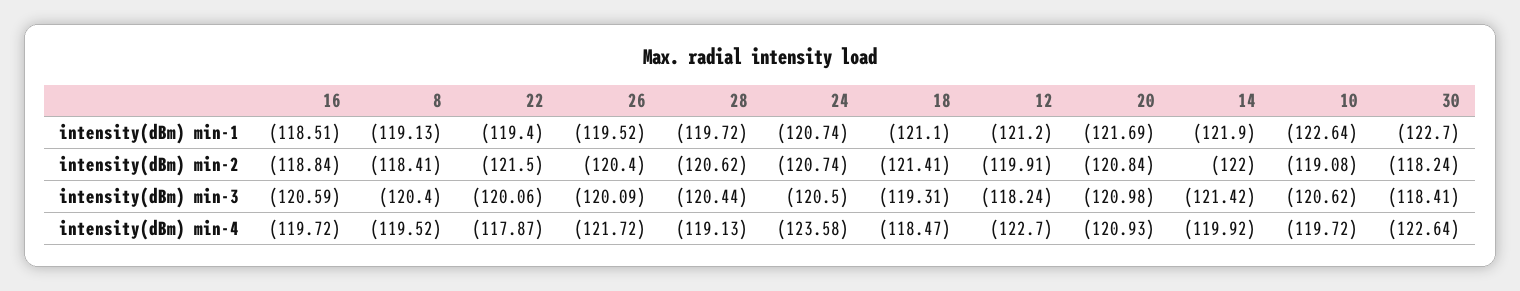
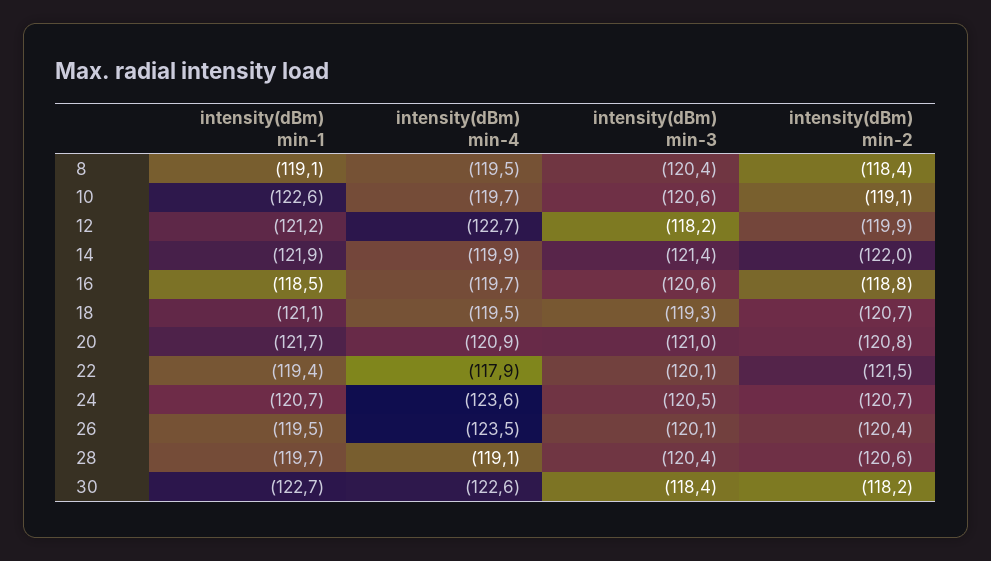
18, intensity(dBm) min-2: -121.41 -> -120.7
26, intensity(dBm) min-4: -121.72 -> -123.5
18, intensity(dBm) min-4: -118.47 -> -119.5

